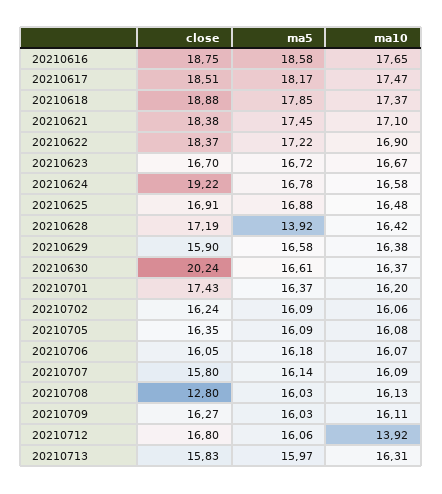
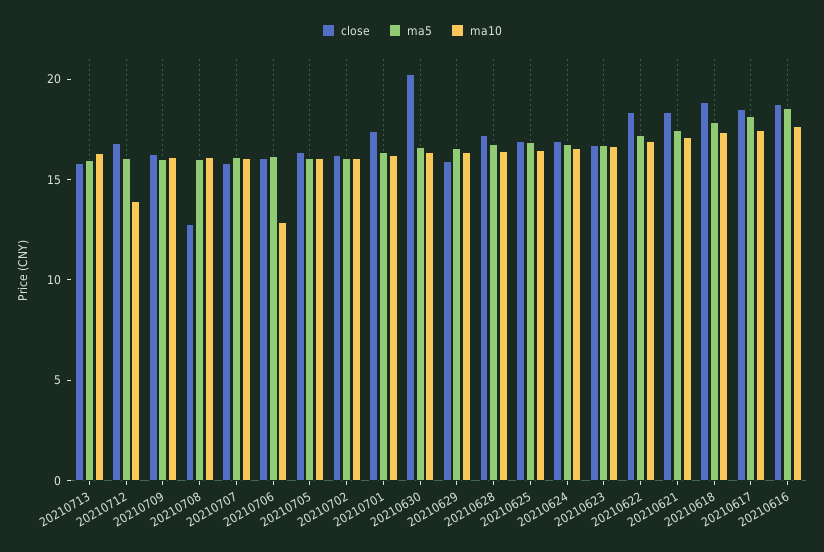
close, 20210624: 19.22 -> 17
ma5, 20210628: 13.92 -> 17
ma10, 20210706: 16.07 -> 13

